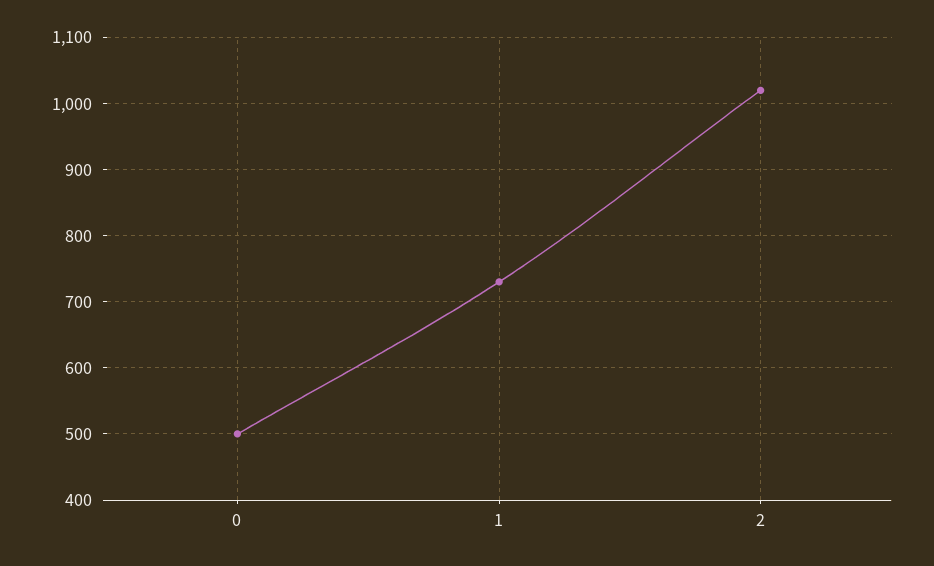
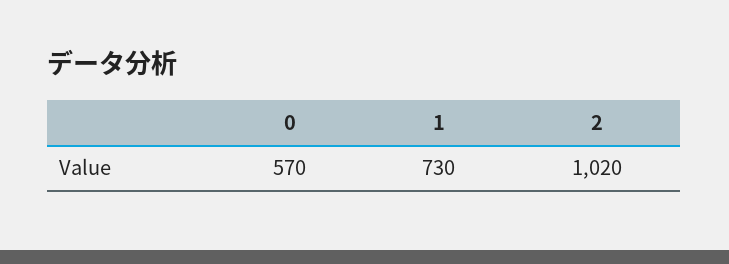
0: 500 -> 570

